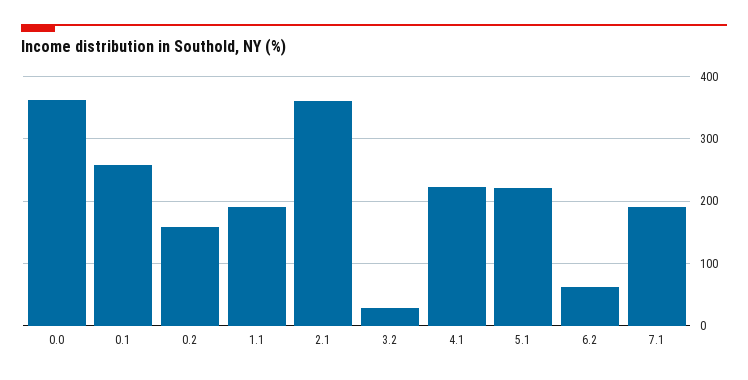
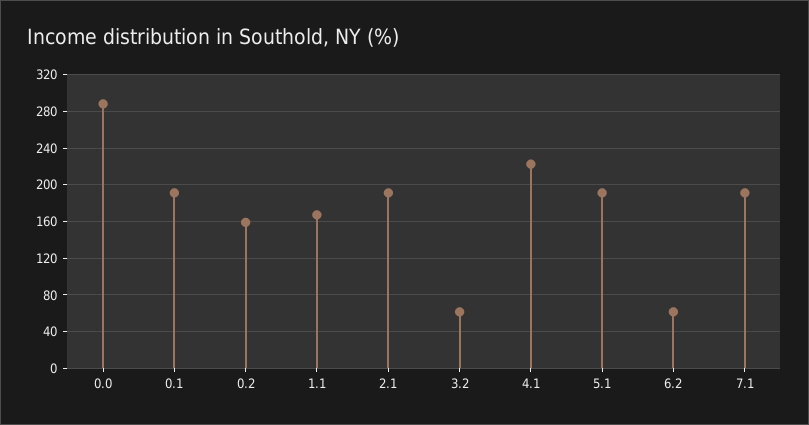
0.0: 360 -> 290
0.1: 260 -> 190
1.1: 190 -> 170
2.1: 360 -> 190
3.2: 30 -> 60
5.1: 220 -> 190

